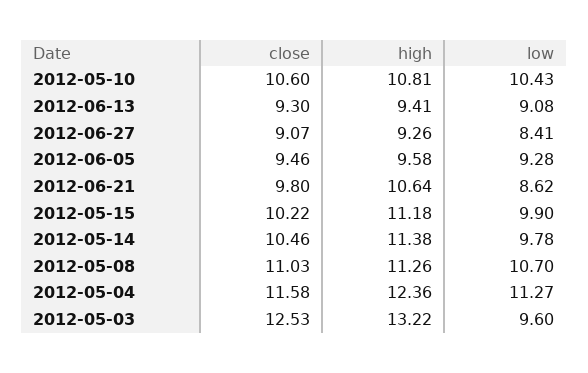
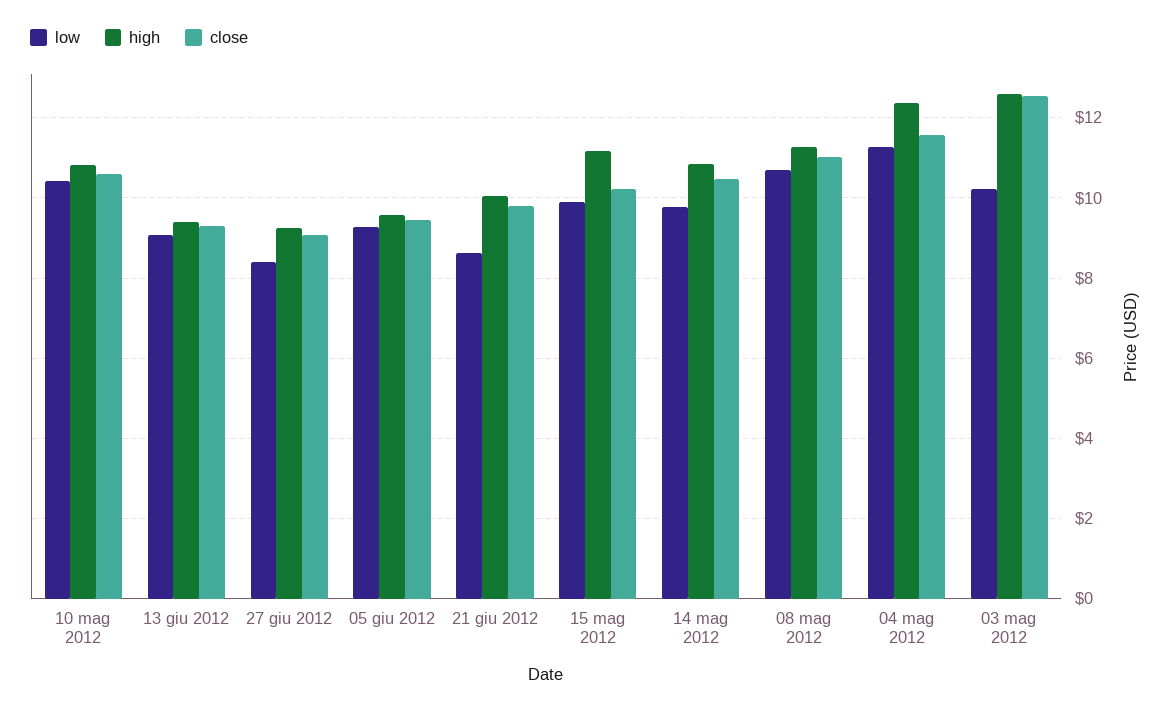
high, 2012-06-21: 10.64 -> 10
high, 2012-05-14: 11.38 -> 10.8
high, 2012-05-03: 13.22 -> 12.6
low, 2012-05-03: 9.6 -> 10.2

